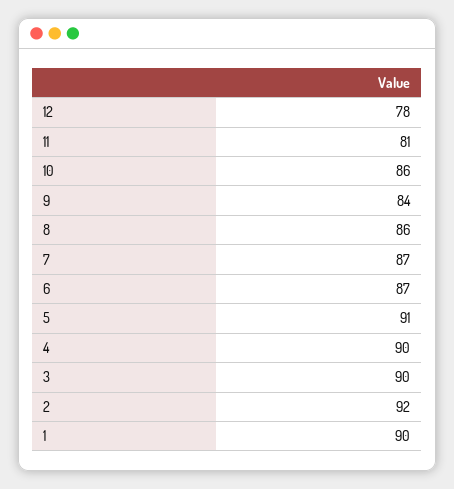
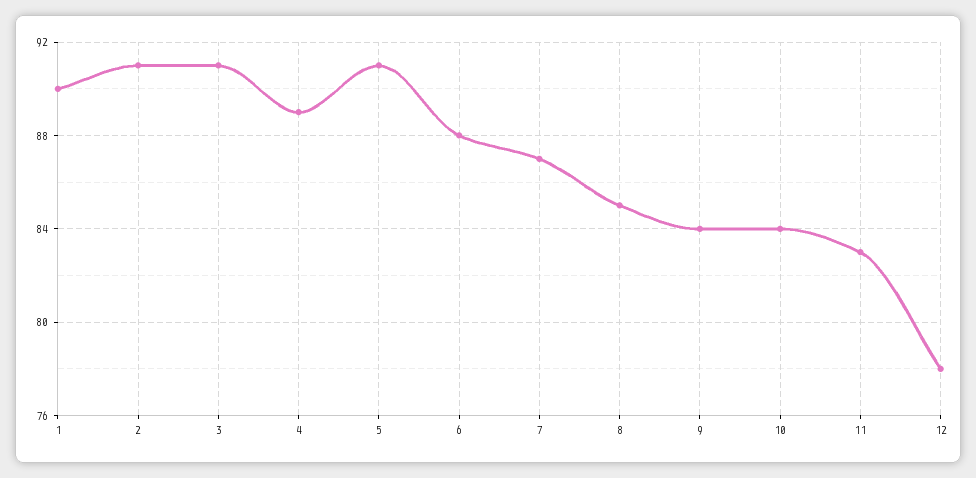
11: 81 -> 83
10: 86 -> 84
8: 86 -> 85
6: 87 -> 88
4: 90 -> 89
3: 90 -> 91
2: 92 -> 91

